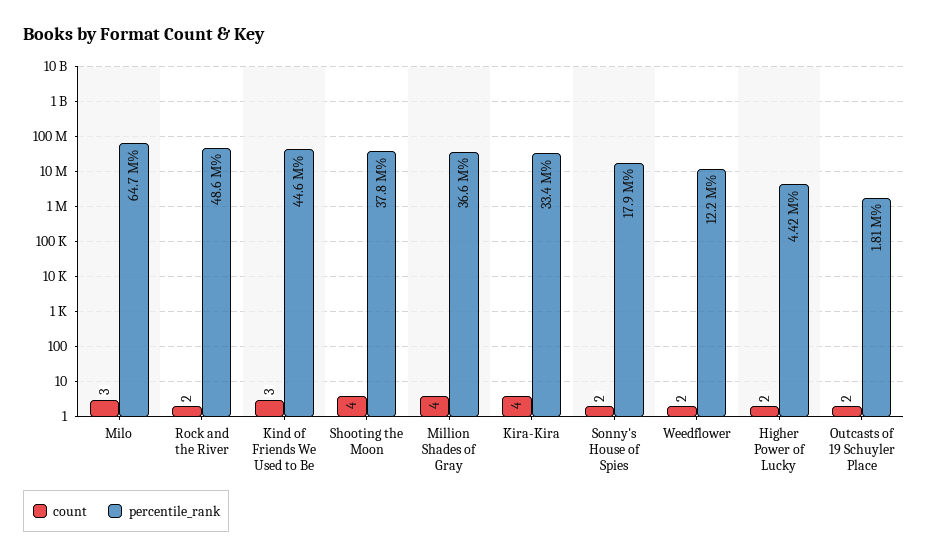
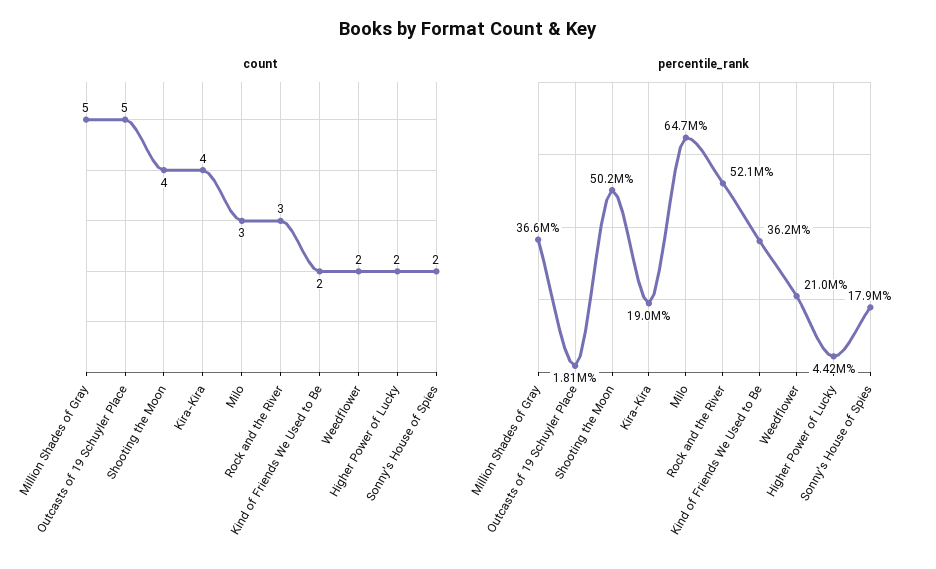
count, Rock and the River: 2 -> 3
percentile_rank, Rock and the River: 48600000 -> 52100000
count, Kind of Friends We Used to Be: 3 -> 2
percentile_rank, Kind of Friends We Used to Be: 44600000 -> 36200000
percentile_rank, Shooting the Moon: 37800000 -> 50200000
count, Million Shades of Gray: 4 -> 5
percentile_rank, Kira-Kira: 33400000 -> 19000000
percentile_rank, Weedflower: 12200000 -> 21000000
count, Outcasts of 19 Schuyler Place: 2 -> 5

